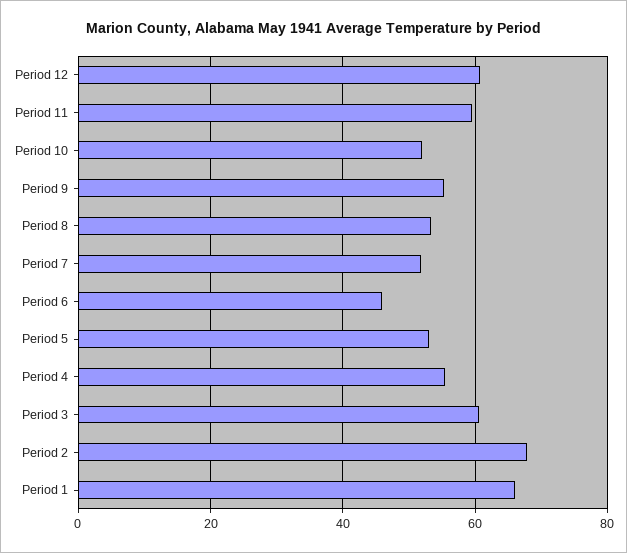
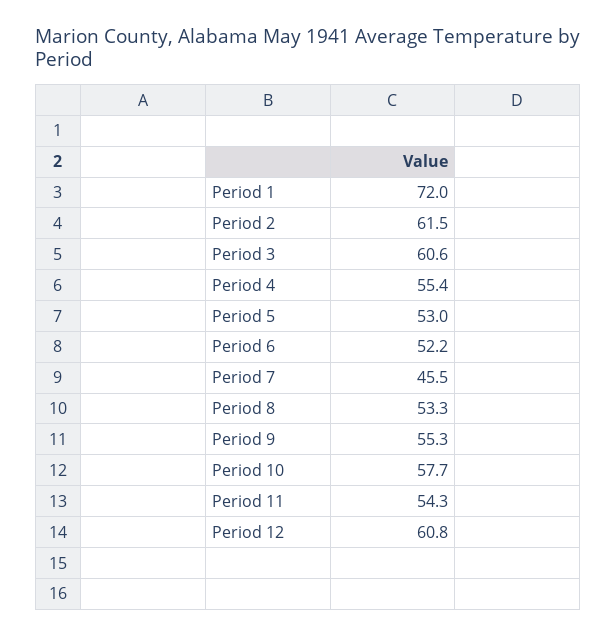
Period 11: 60 -> 54.3
Period 10: 52 -> 57.7
Period 7: 52 -> 45.5
Period 6: 46 -> 52.2
Period 2: 68 -> 61.5
Period 1: 66 -> 72

